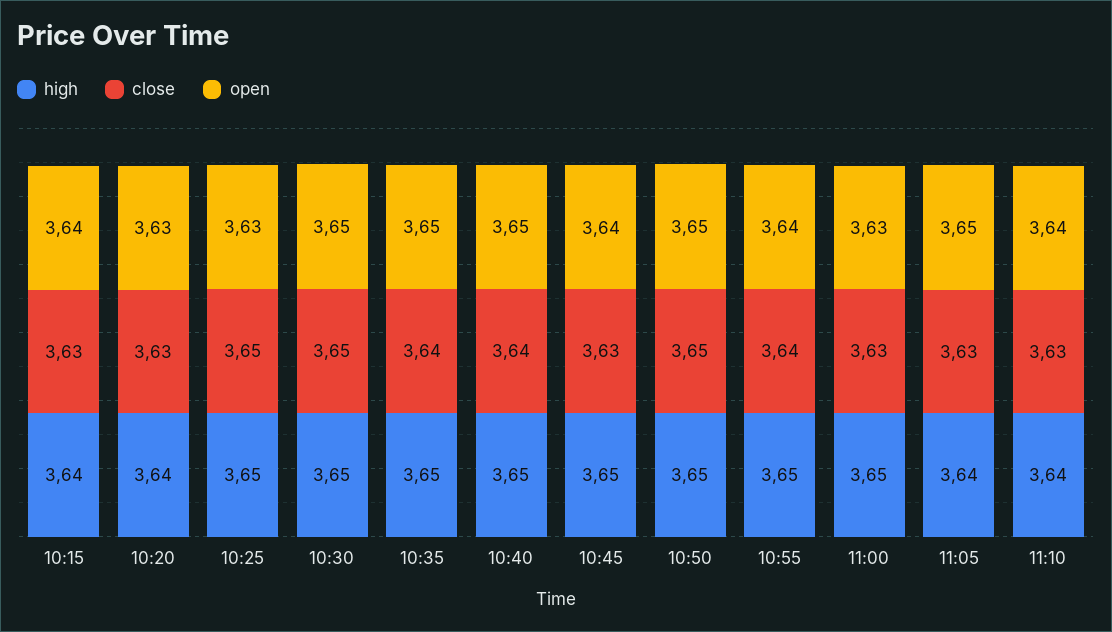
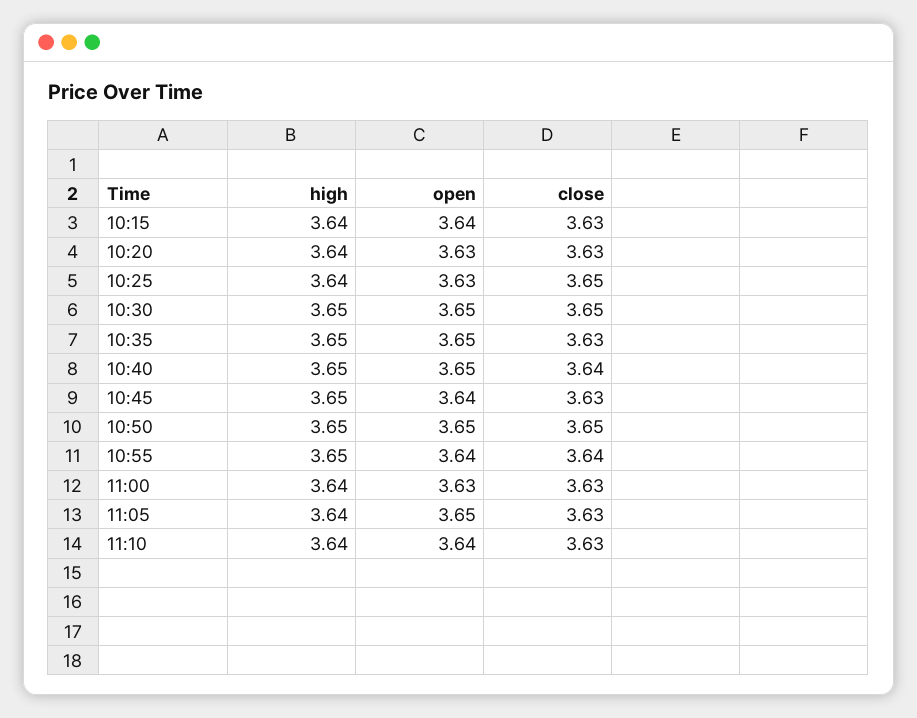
high, 10:25: 3.65 -> 3.64
close, 10:35: 3.64 -> 3.63
high, 11:00: 3.65 -> 3.64

